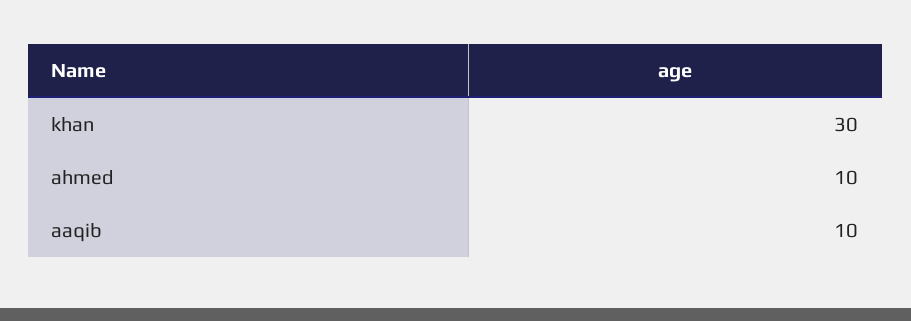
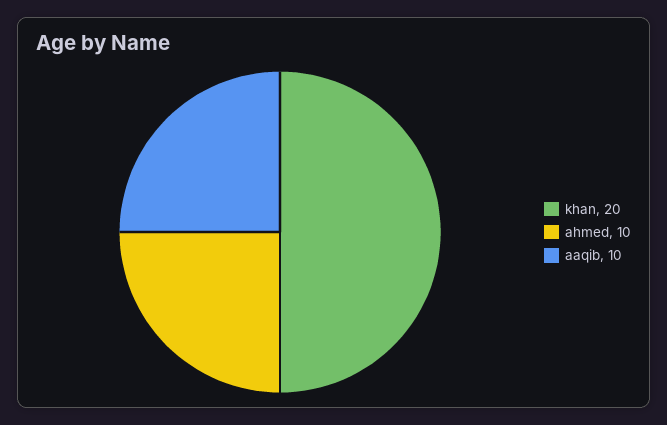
khan: 30 -> 20

